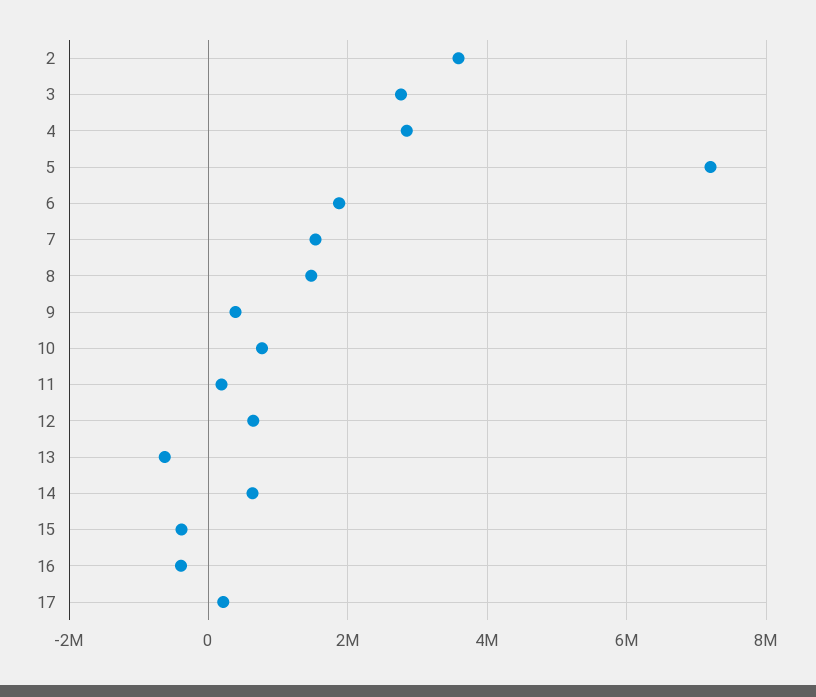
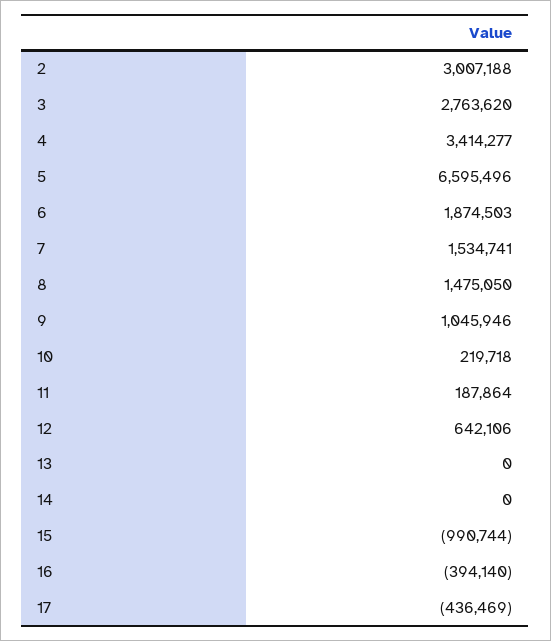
2: 3600000 -> 3007188
4: 2800000 -> 3414277
5: 7200000 -> 6595496
9: 400000 -> 1045946
10: 800000 -> 219718
13: -600000 -> 0
14: 600000 -> 0
15: -400000 -> -990744
17: 200000 -> -436469

